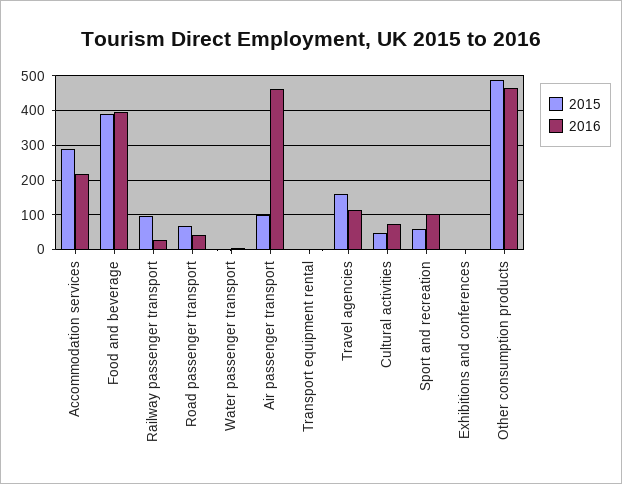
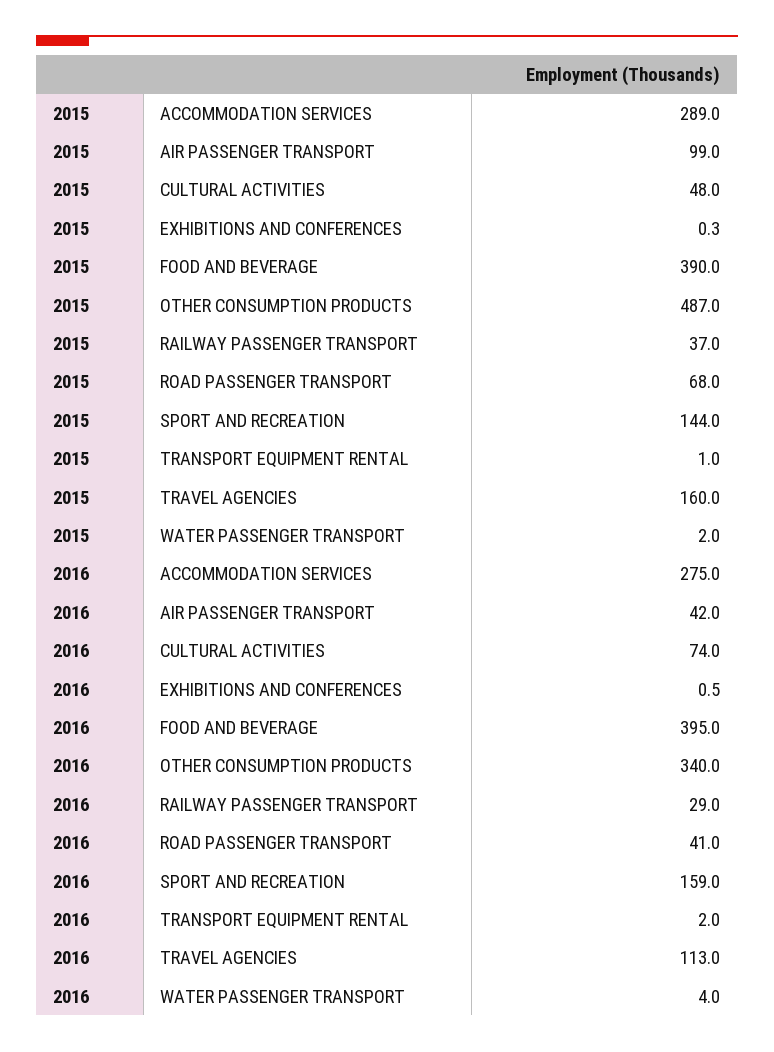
2016, Accommodation services: 220 -> 275
2015, Railway passenger transport: 100 -> 37
2016, Air passenger transport: 460 -> 42
2015, Sport and recreation: 60 -> 144
2016, Sport and recreation: 100 -> 159
2016, Other consumption products: 460 -> 340

